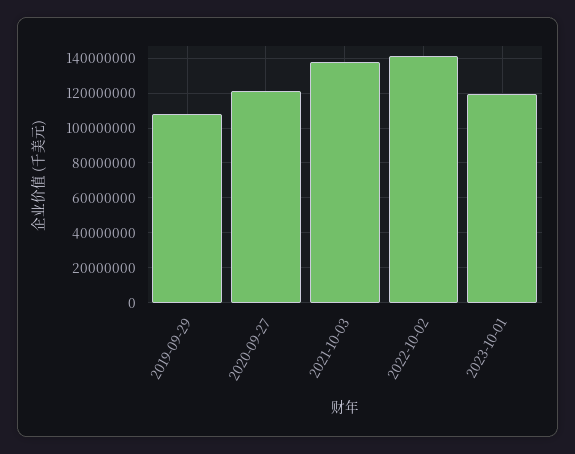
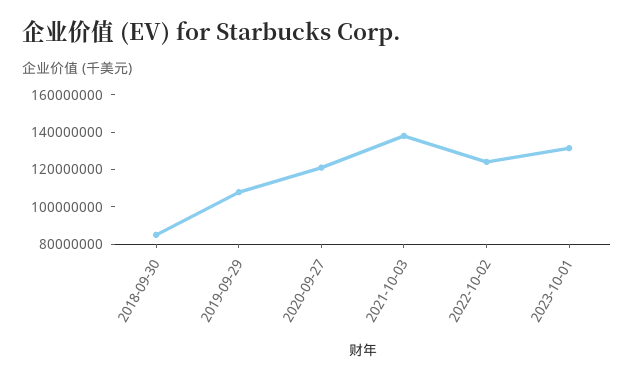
2022-10-02: 140000000 -> 125000000
2023-10-01: 120000000 -> 130000000
2018-09-30: none -> 85000000

